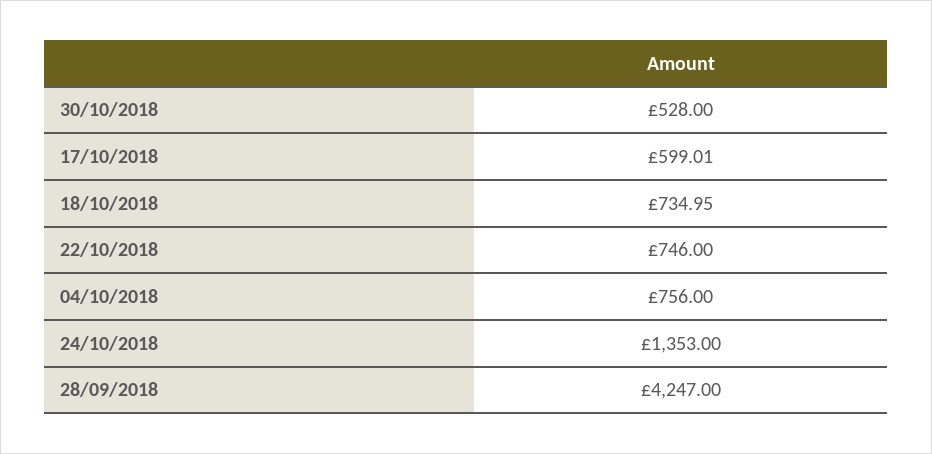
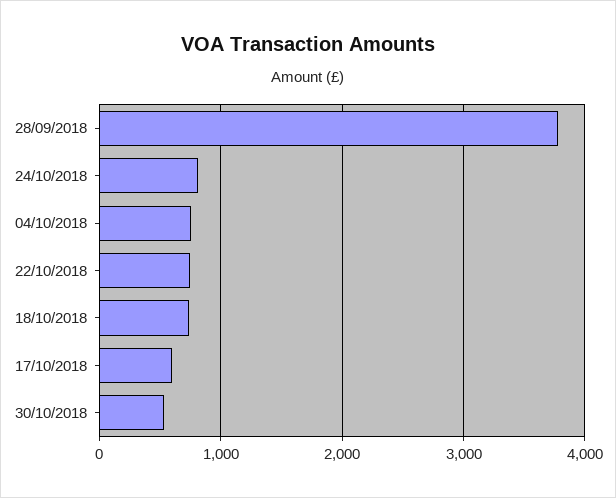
24/10/2018: 1353 -> 800
28/09/2018: 4247 -> 3800

